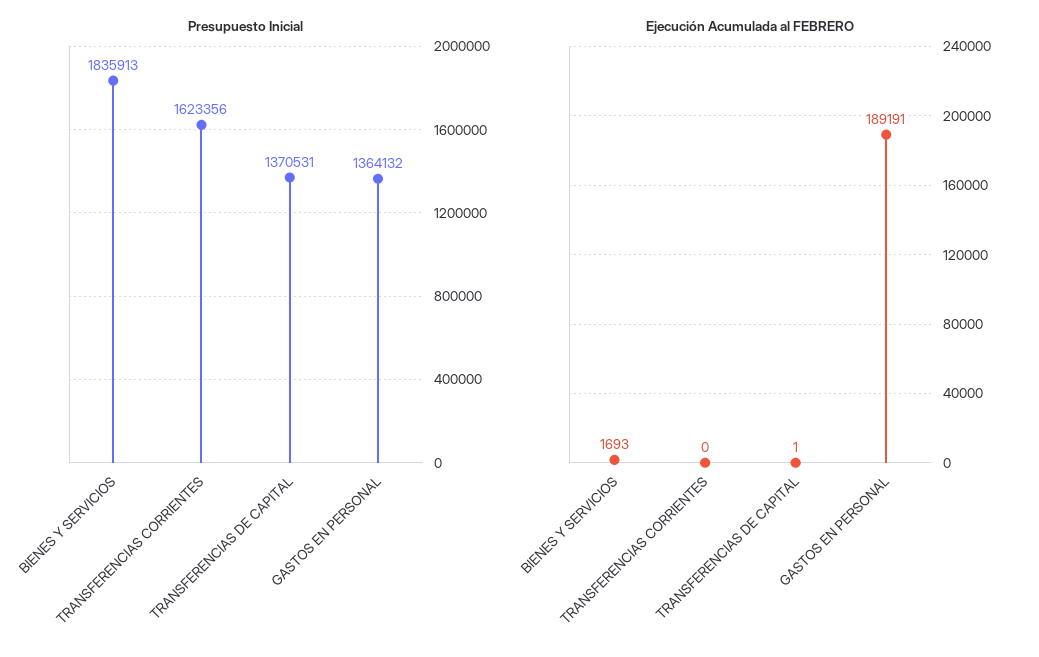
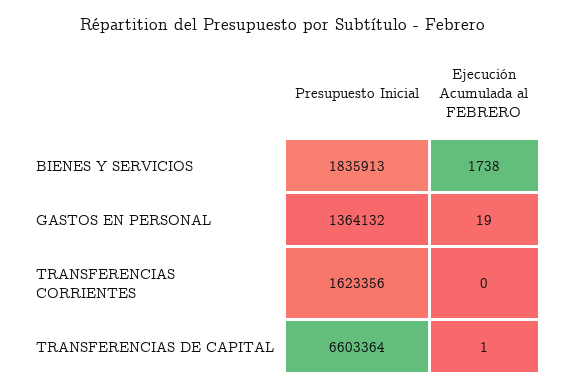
Presupuesto Inicial, TRANSFERENCIAS DE CAPITAL: 1370531 -> 6603364
Ejecución Acumulada al FEBRERO, BIENES Y SERVICIOS: 1693 -> 1738
Ejecución Acumulada al FEBRERO, GASTOS EN PERSONAL: 189191 -> 19

